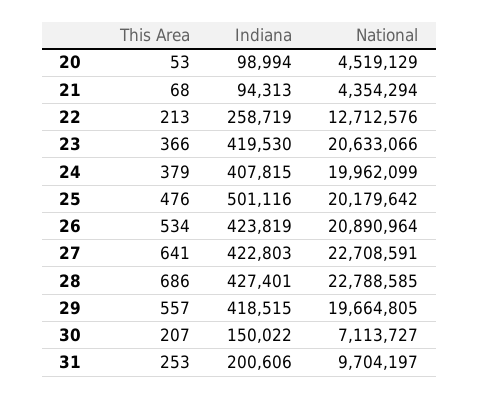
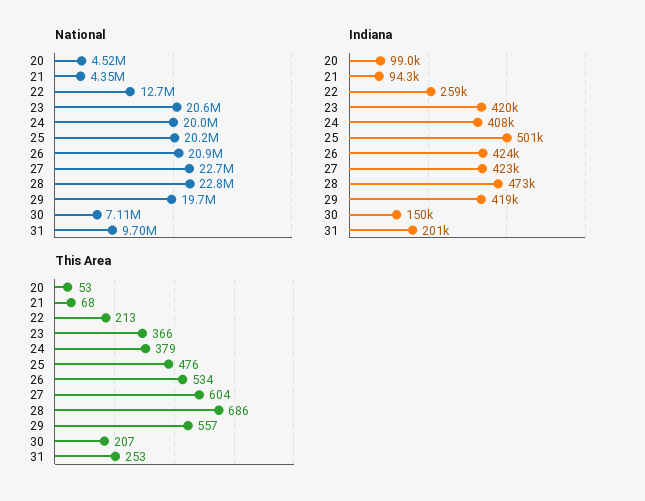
This Area, 27: 641 -> 604
Indiana, 28: 427401 -> 473000

